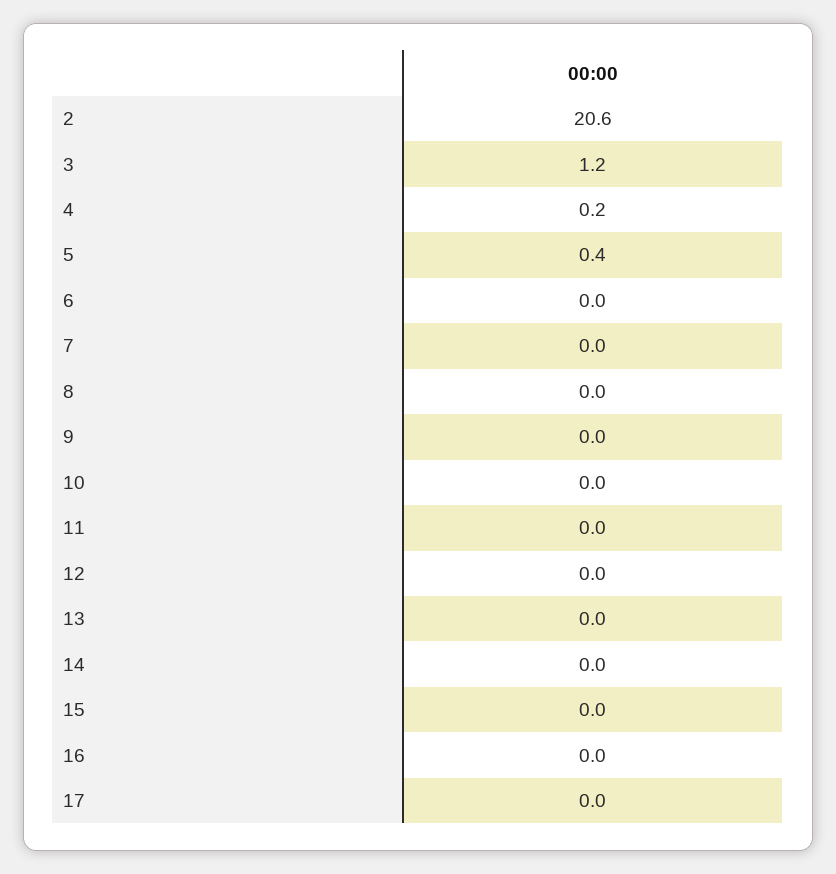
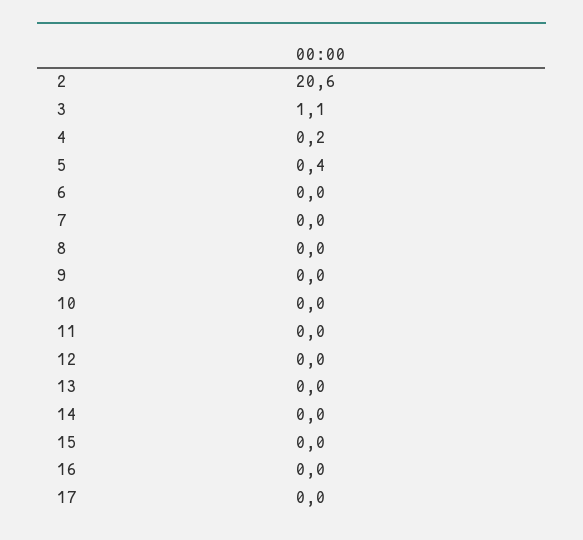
3: 1.2 -> 1.1

